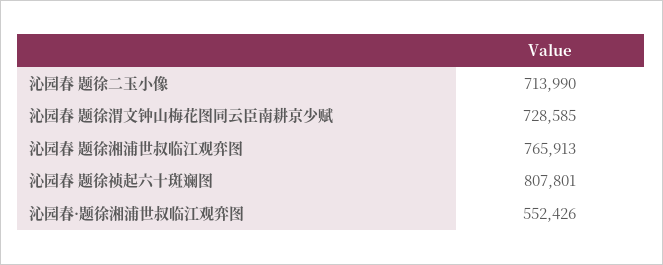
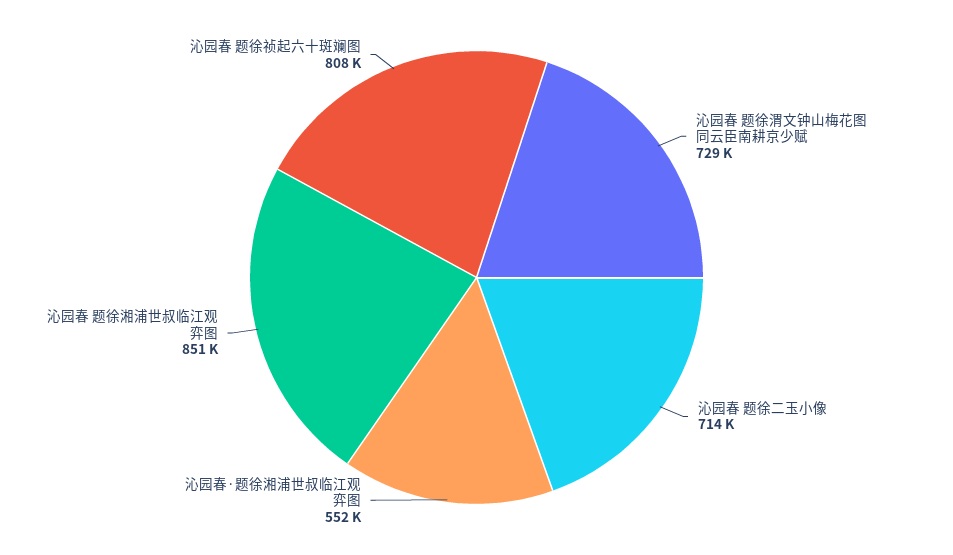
沁园春 题徐湘浦世叔临江观弈图: 765913 -> 851000

